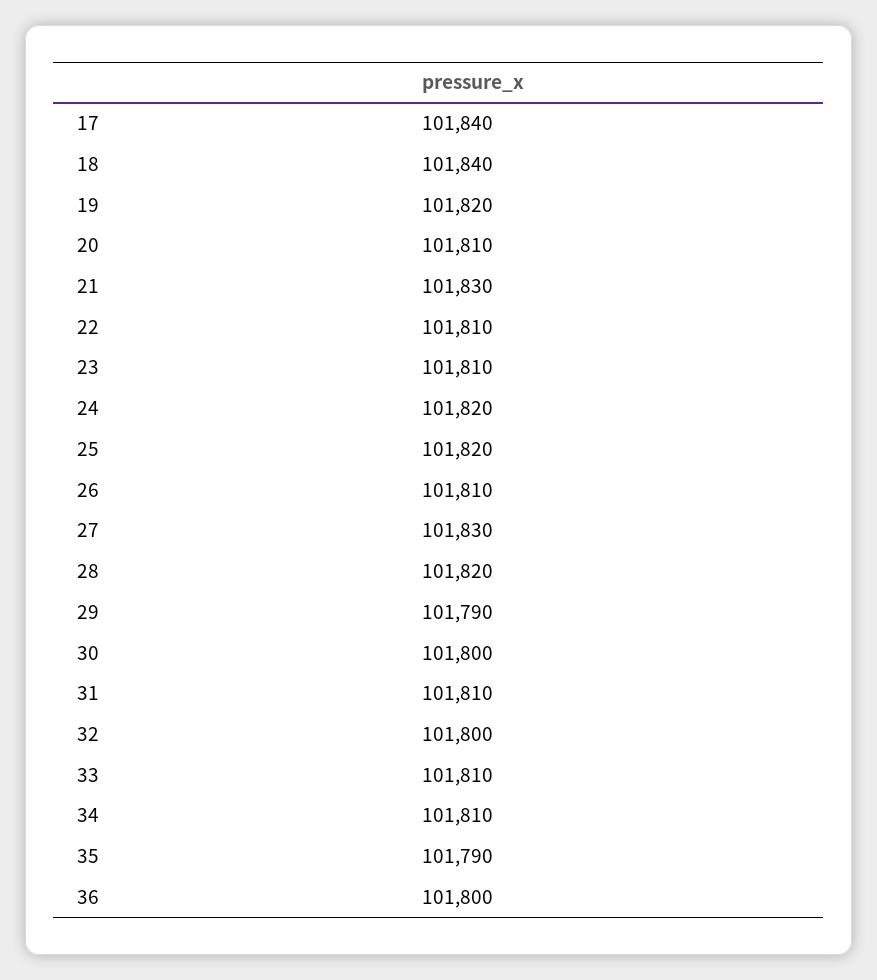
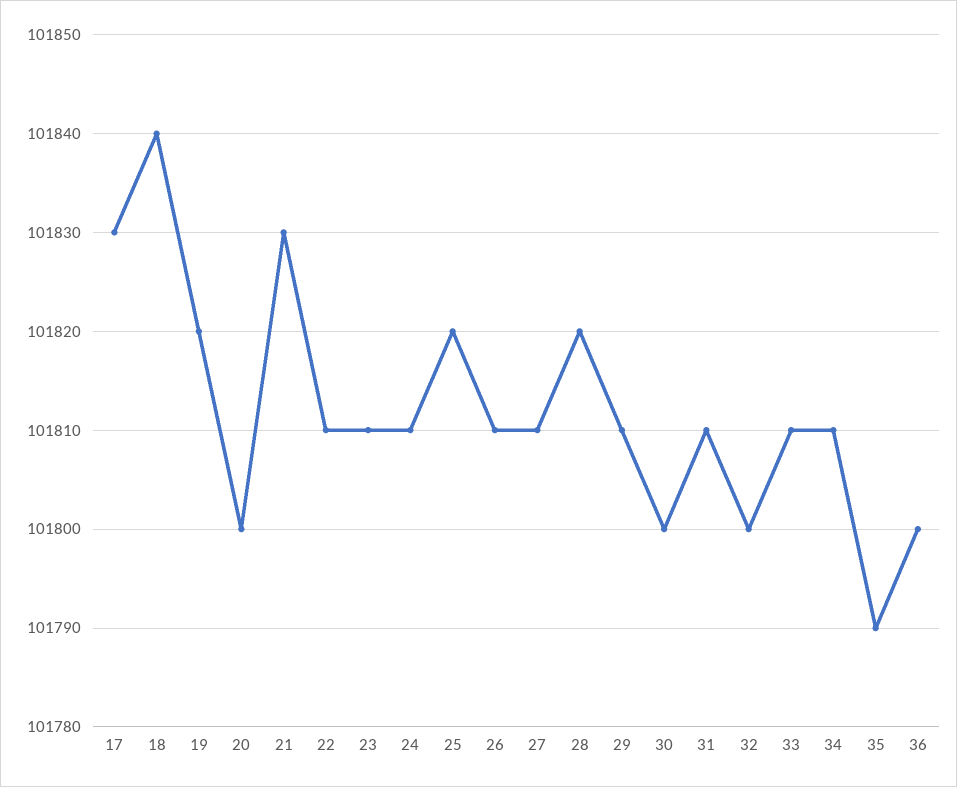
17: 101840 -> 101830
20: 101810 -> 101800
24: 101820 -> 101810
27: 101830 -> 101810
29: 101790 -> 101810

